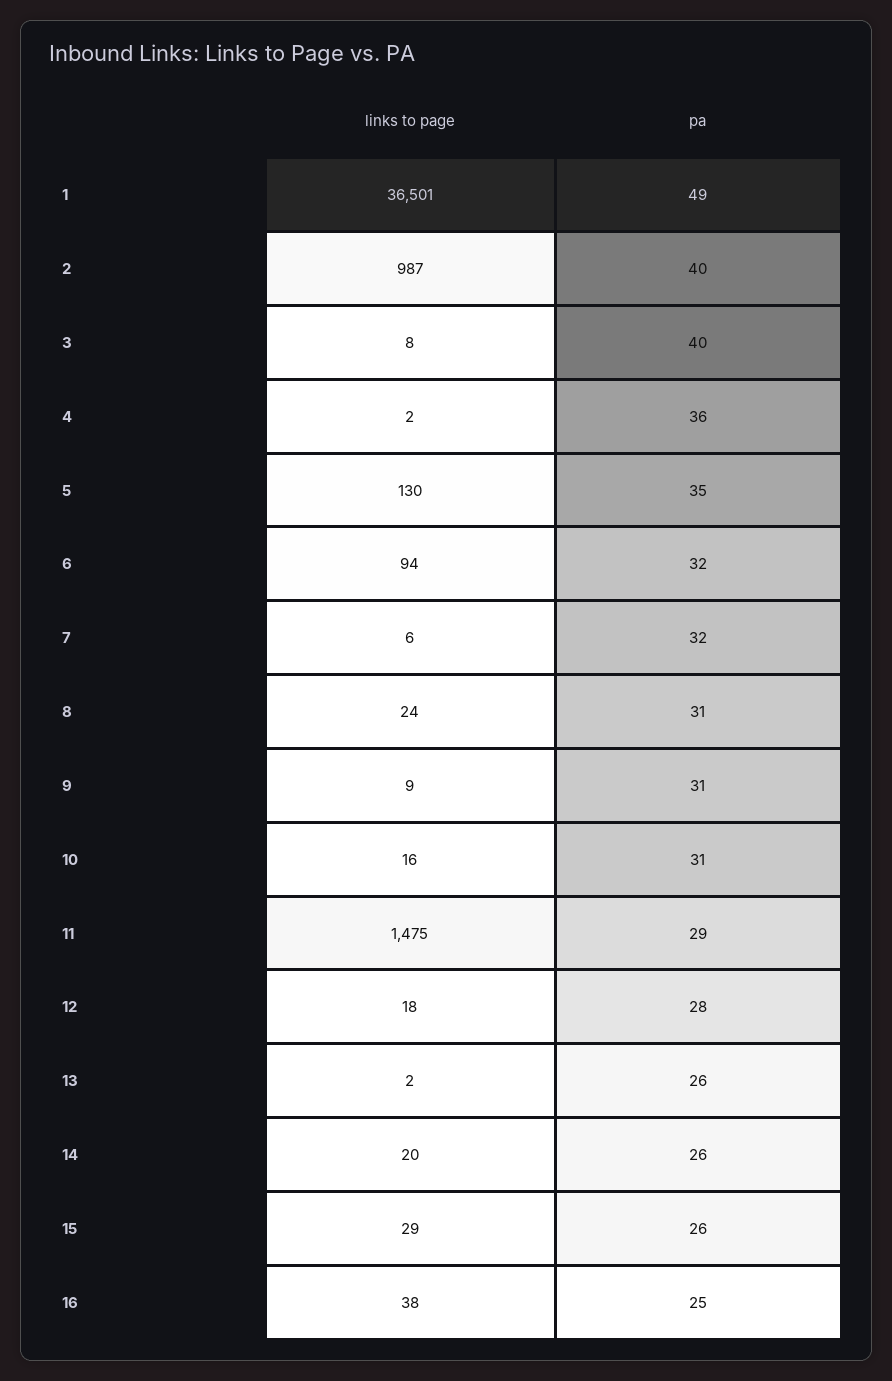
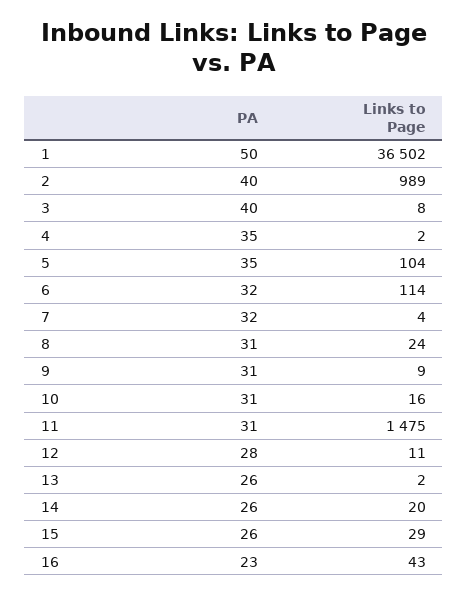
links to page, 1: 36501 -> 36502
pa, 1: 49 -> 50
links to page, 2: 987 -> 989
pa, 4: 36 -> 35
links to page, 5: 130 -> 104
links to page, 6: 94 -> 114
links to page, 7: 6 -> 4
pa, 11: 29 -> 31
links to page, 12: 18 -> 11
links to page, 16: 38 -> 43
pa, 16: 25 -> 23

